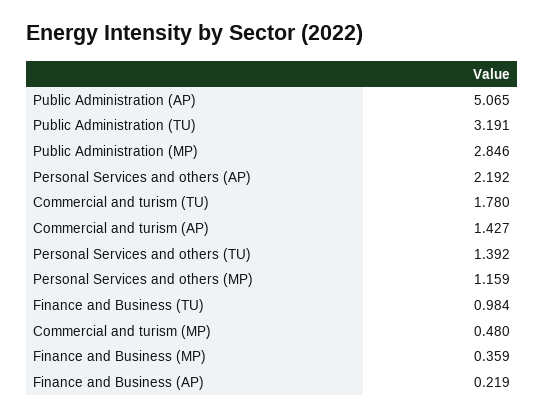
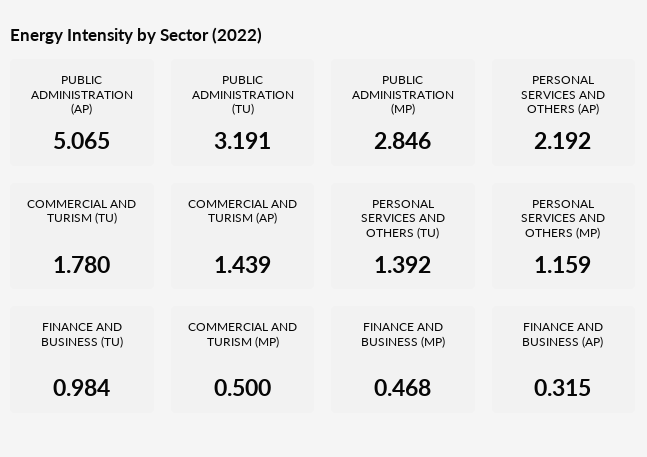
Commercial and turism (AP): 1.427 -> 1.439
Commercial and turism (MP): 0.48 -> 0.5
Finance and Business (MP): 0.359 -> 0.468
Finance and Business (AP): 0.219 -> 0.315

